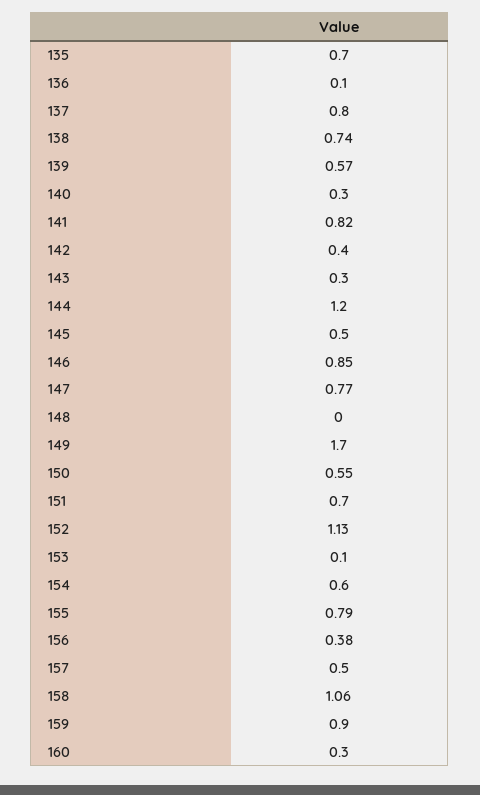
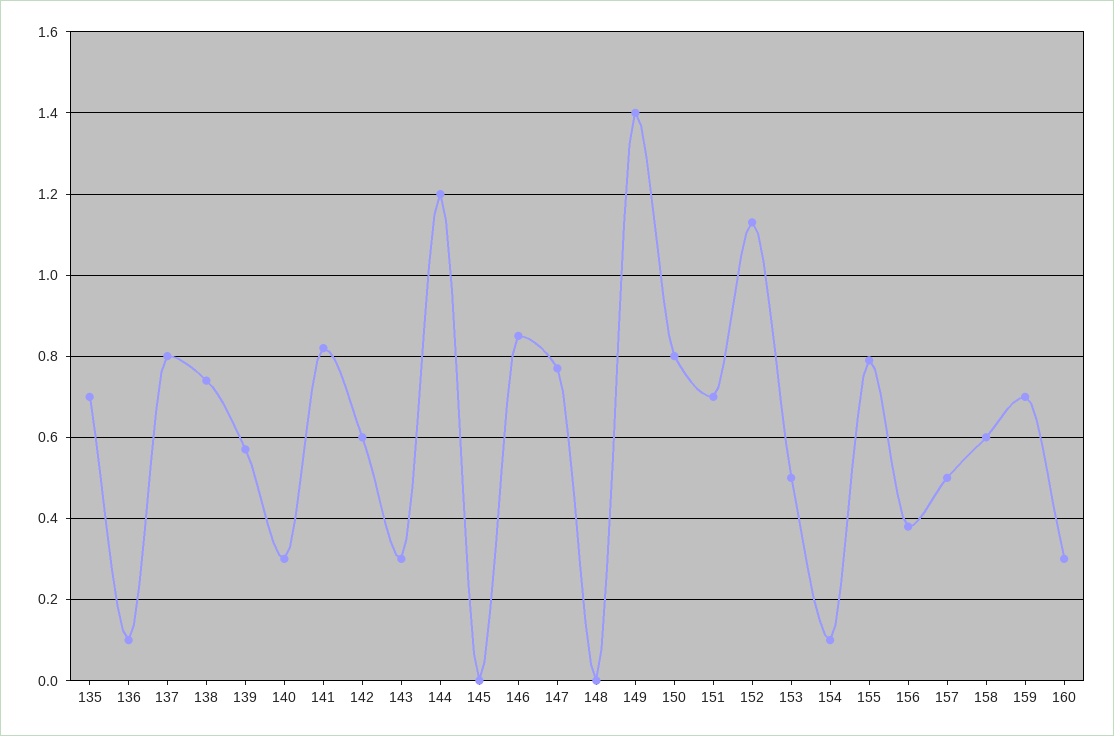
142: 0.4 -> 0.6
145: 0.5 -> 0
149: 1.7 -> 1.4
150: 0.55 -> 0.8
153: 0.1 -> 0.5
154: 0.6 -> 0.1
158: 1.06 -> 0.6
159: 0.9 -> 0.7

